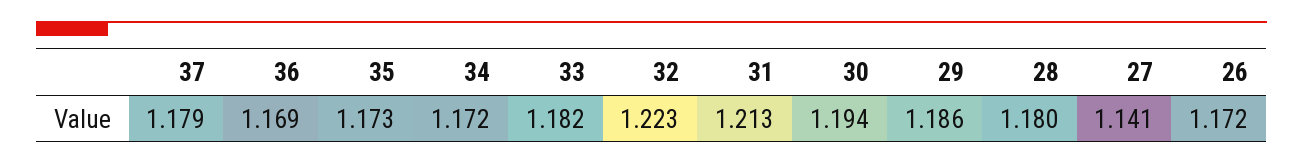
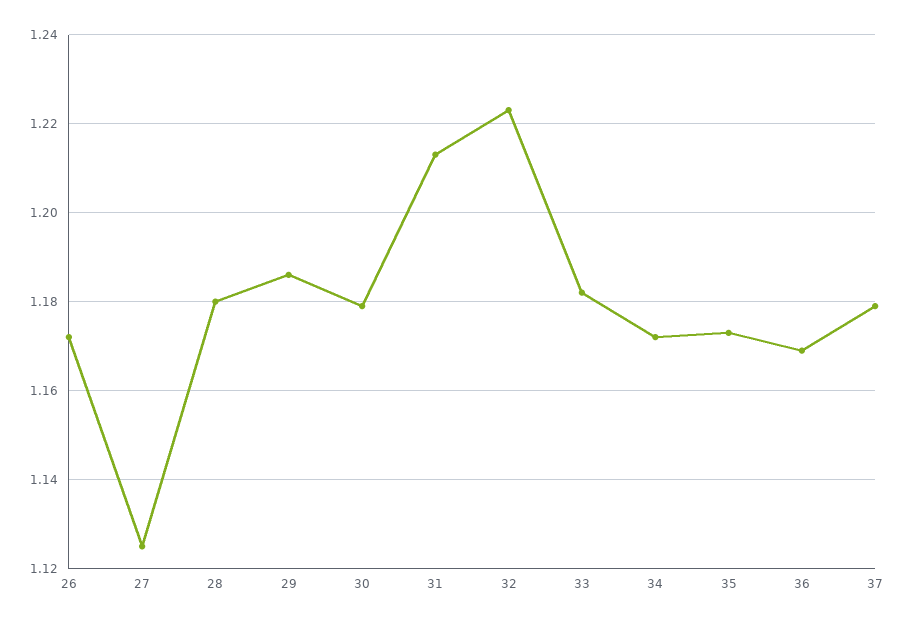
30: 1.194 -> 1.18
27: 1.141 -> 1.125

